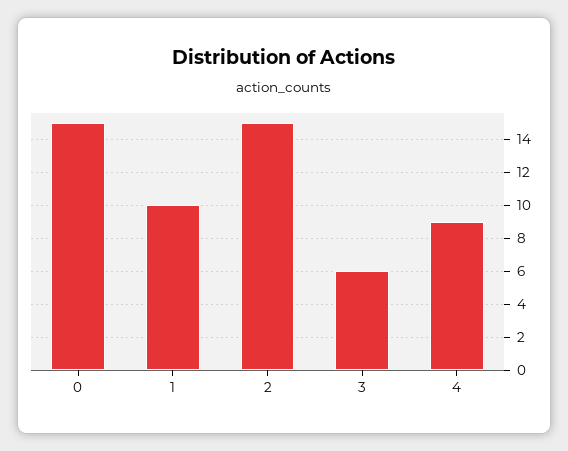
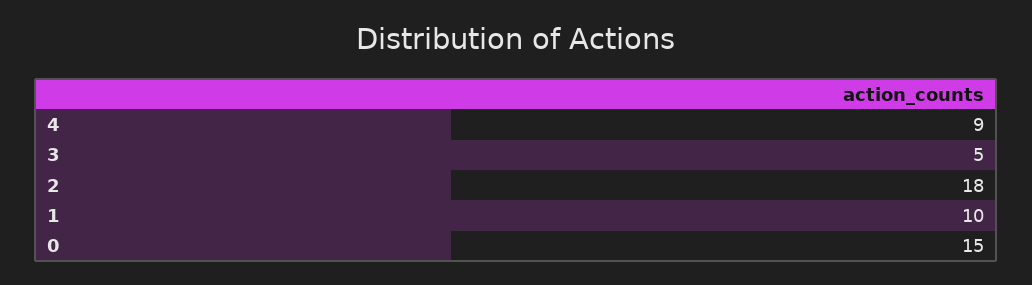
2: 15 -> 18
3: 6 -> 5

